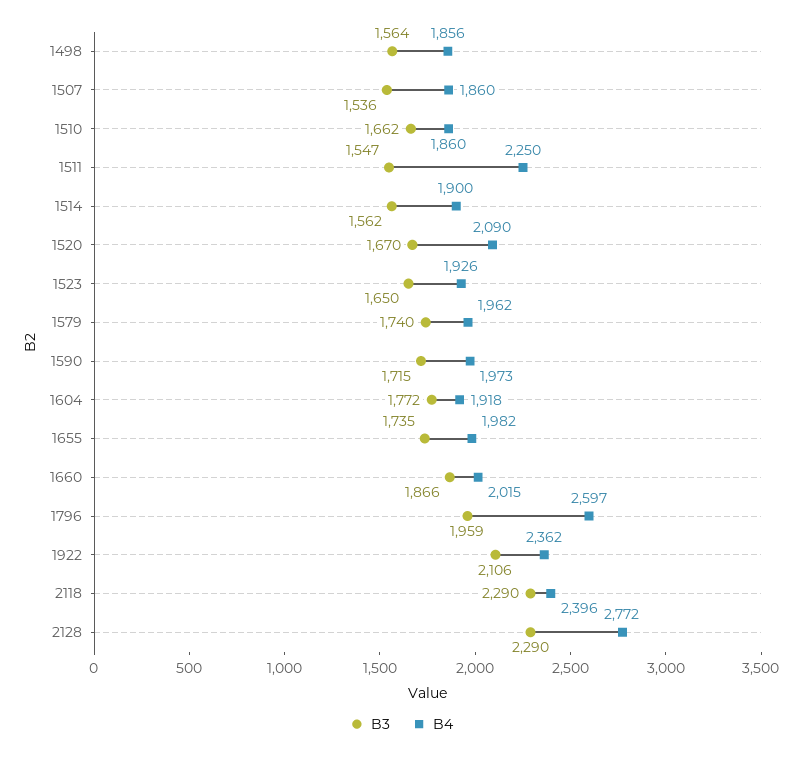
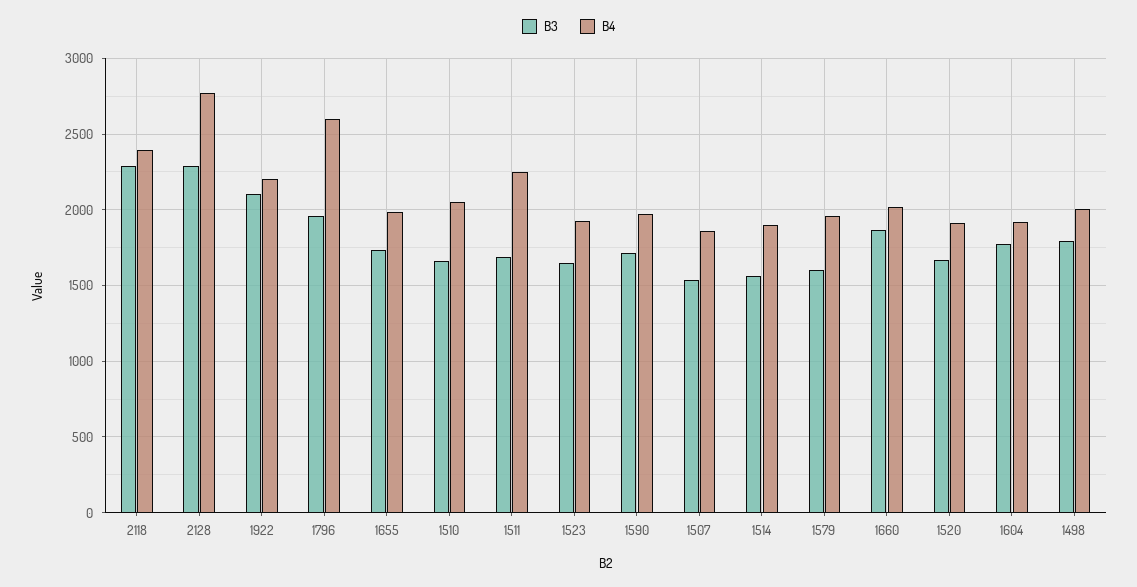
B3, 1498: 1564 -> 1800
B4, 1498: 1856 -> 2000
B4, 1510: 1860 -> 2050
B3, 1511: 1547 -> 1700
B4, 1520: 2090 -> 1900
B3, 1579: 1740 -> 1600
B4, 1922: 2362 -> 2200

